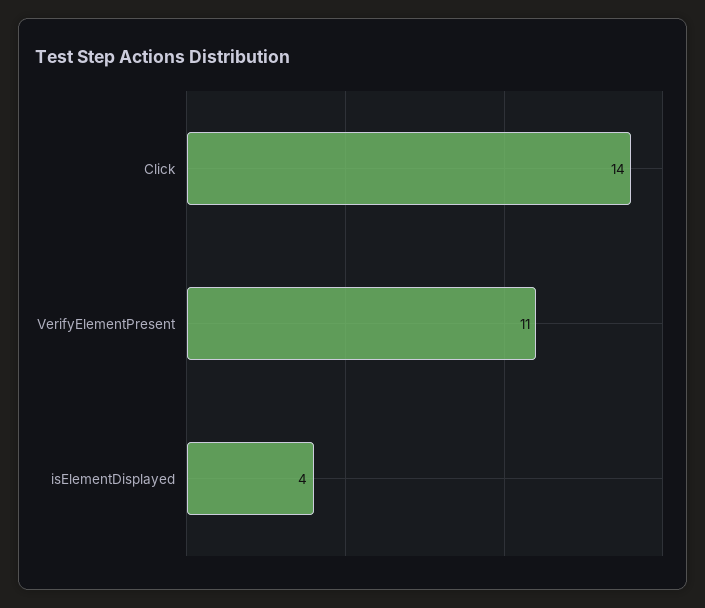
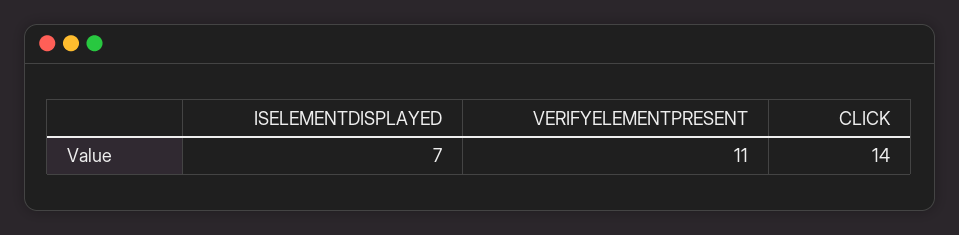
isElementDisplayed: 4 -> 7

